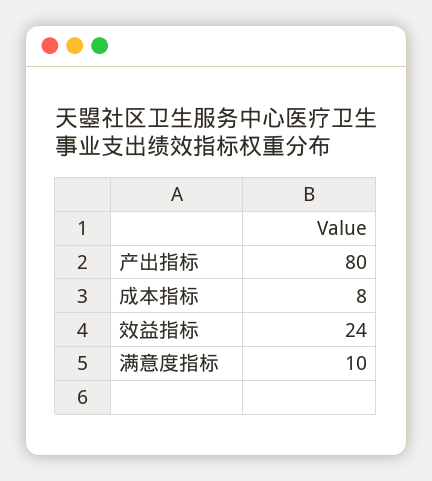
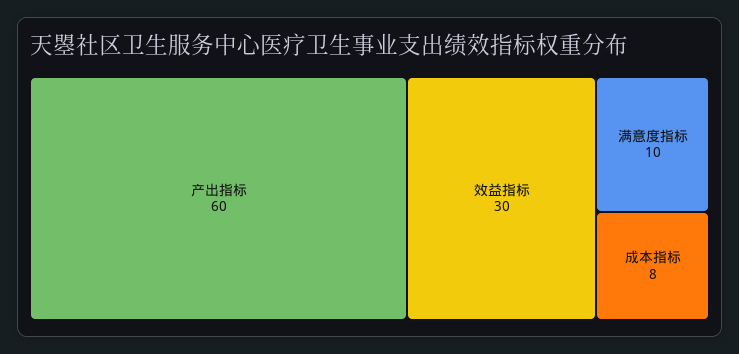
产出指标: 80 -> 60
效益指标: 24 -> 30

